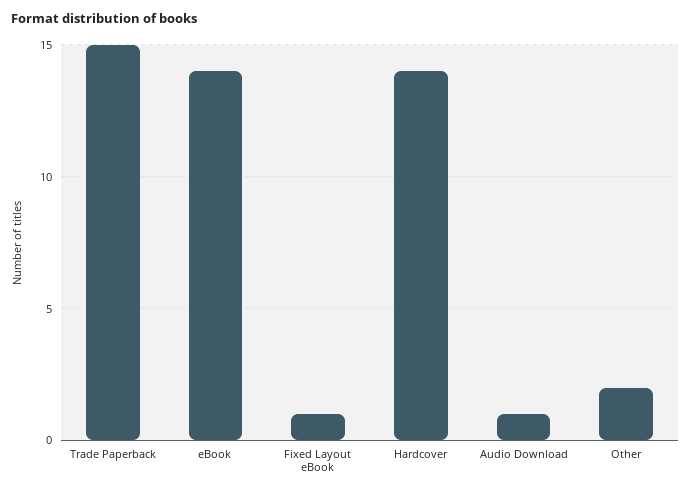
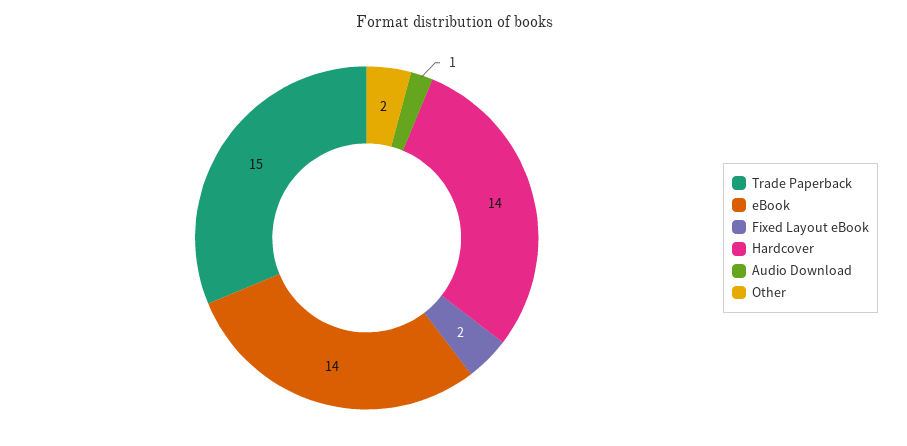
Fixed Layout eBook: 1 -> 2

